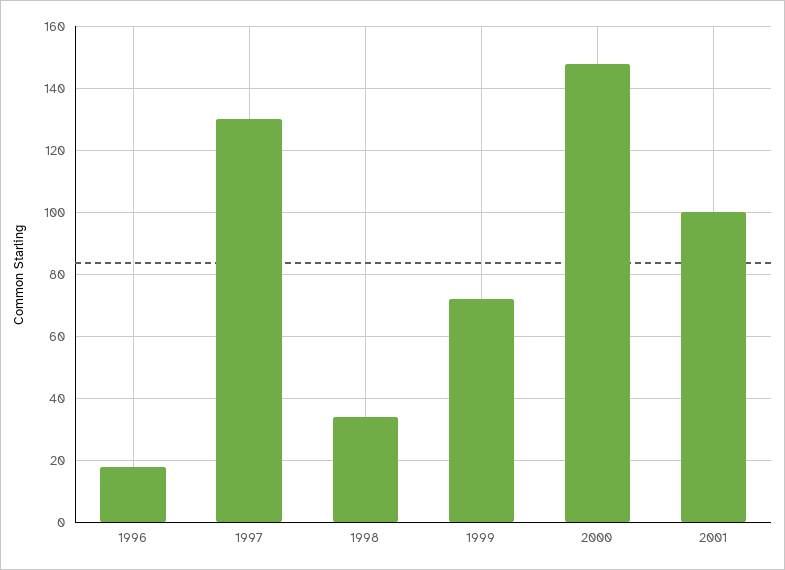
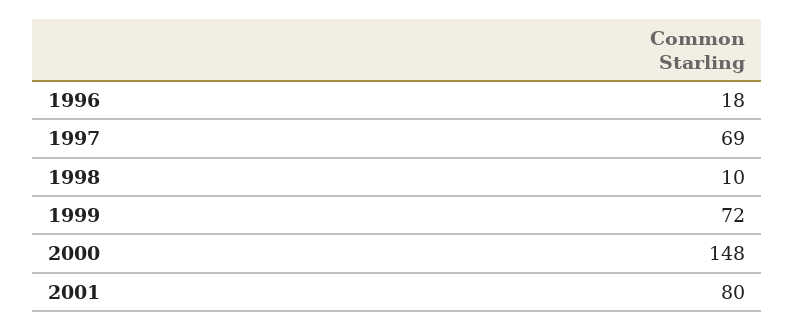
1997: 130 -> 69
1998: 35 -> 10
2001: 100 -> 80

